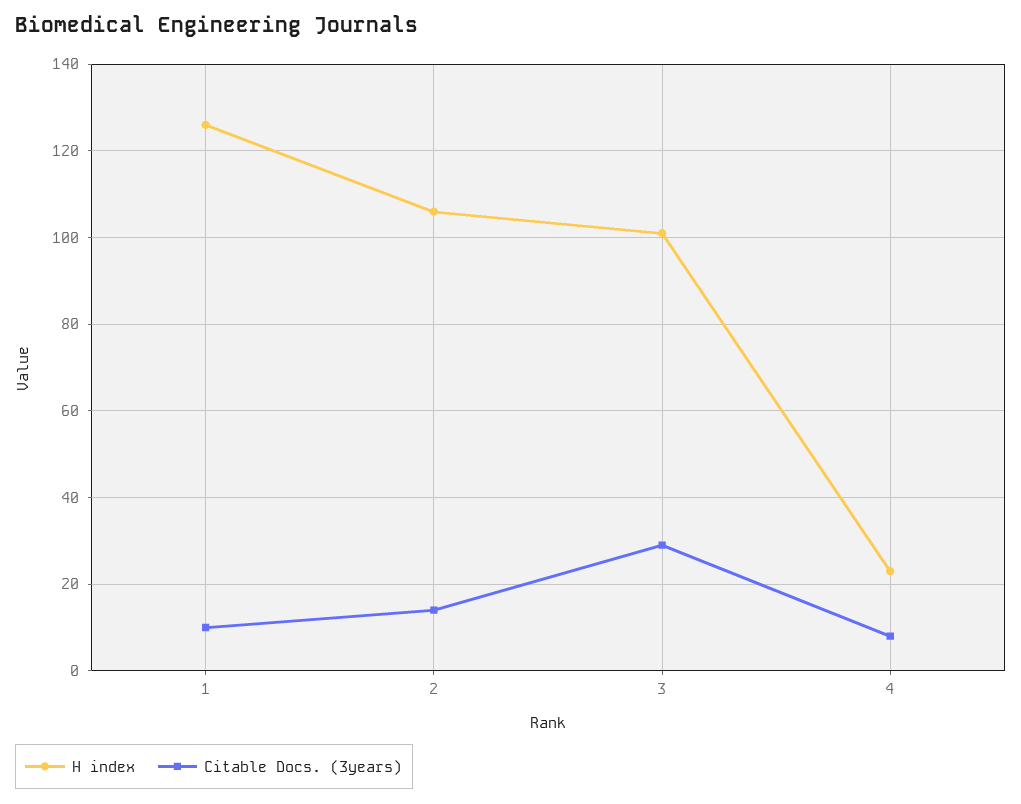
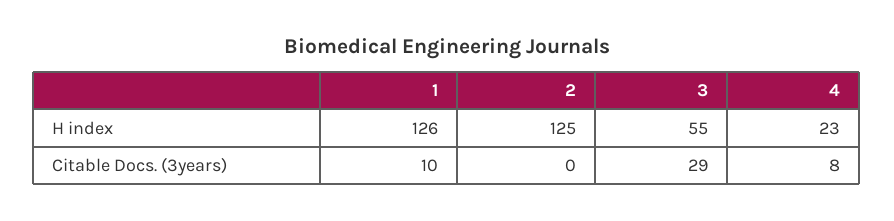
H index, 2: 105 -> 125
Citable Docs. (3years), 2: 15 -> 0
H index, 3: 100 -> 55

